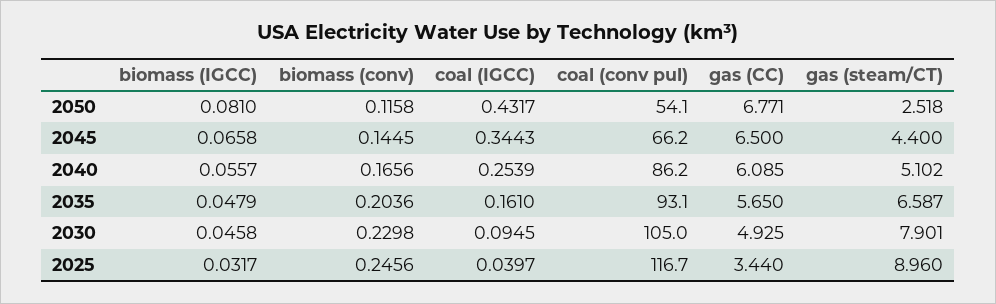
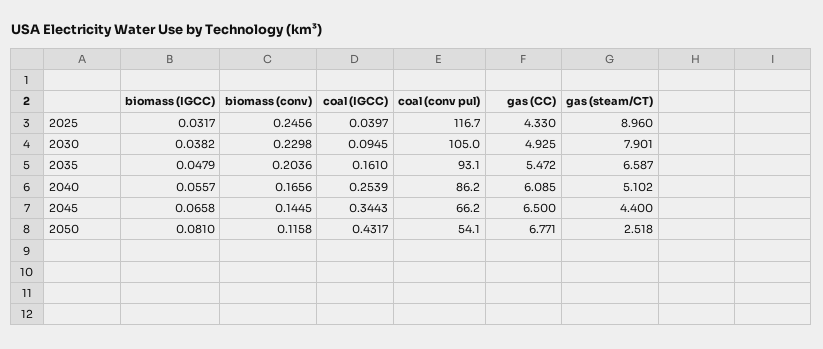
gas (CC), 2035: 5.65 -> 5.472
biomass (IGCC), 2030: 0.0458 -> 0.0382
gas (CC), 2025: 3.44 -> 4.33

